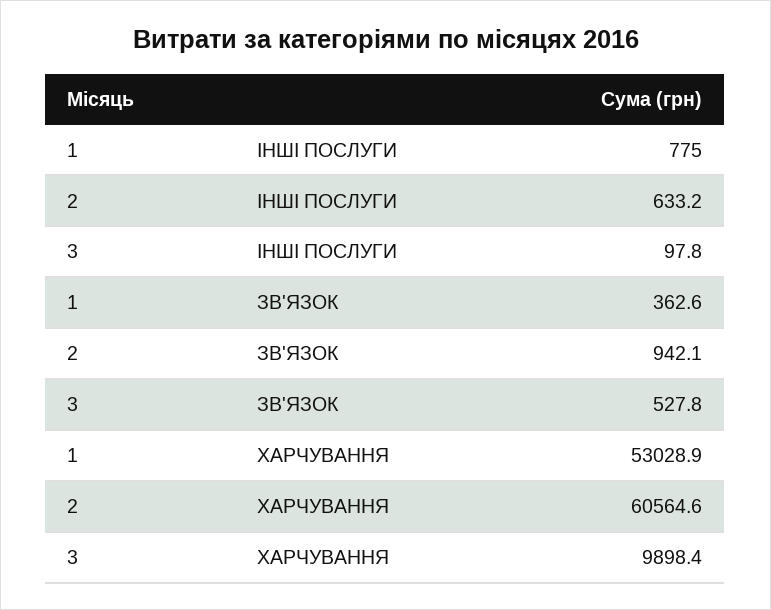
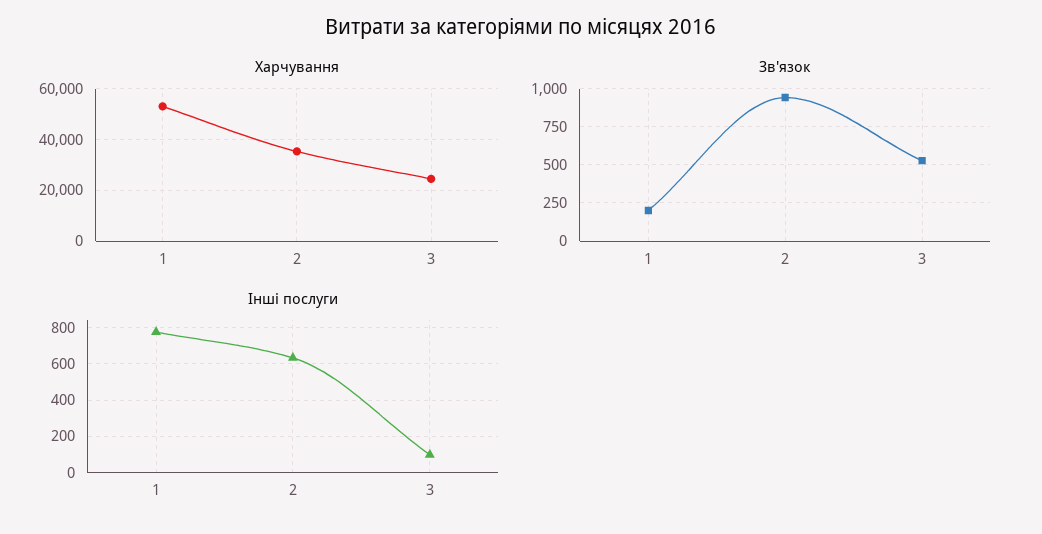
ЗВ'ЯЗОК, 1: 362.6 -> 200
ХАРЧУВАННЯ, 2: 60564.6 -> 35000
ХАРЧУВАННЯ, 3: 9898.4 -> 25000

